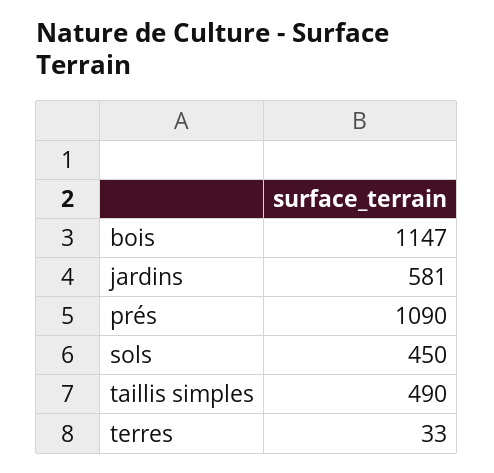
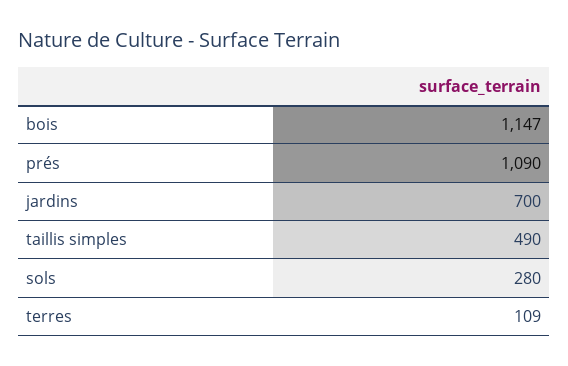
jardins: 581 -> 700
sols: 450 -> 280
terres: 33 -> 109

